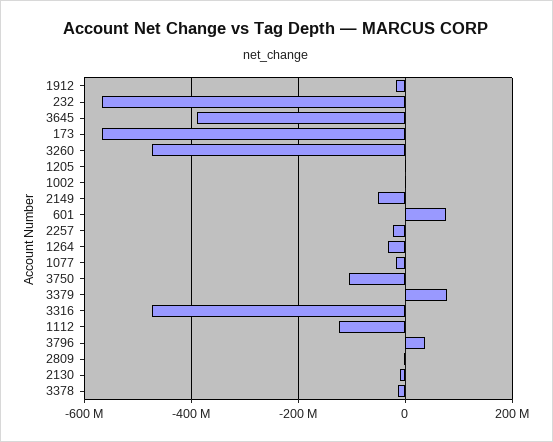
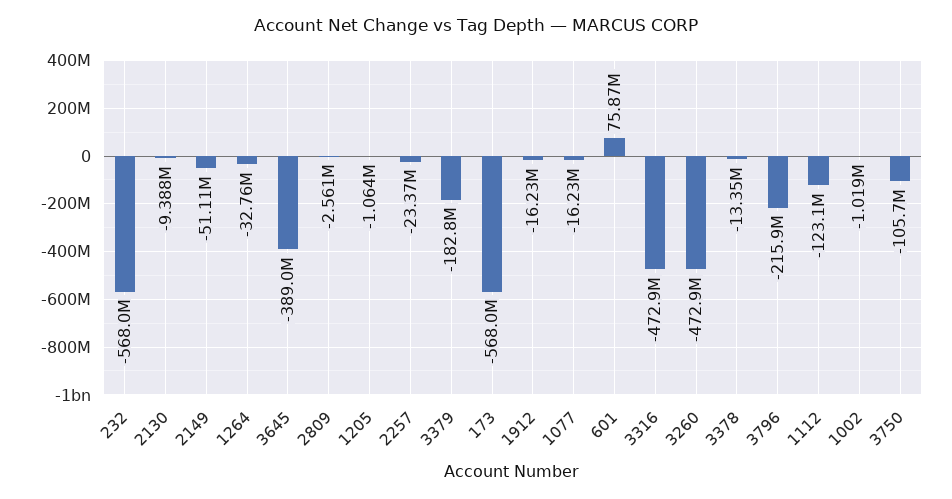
3379: 80000000 -> -182800000
3796: 40000000 -> -215900000

